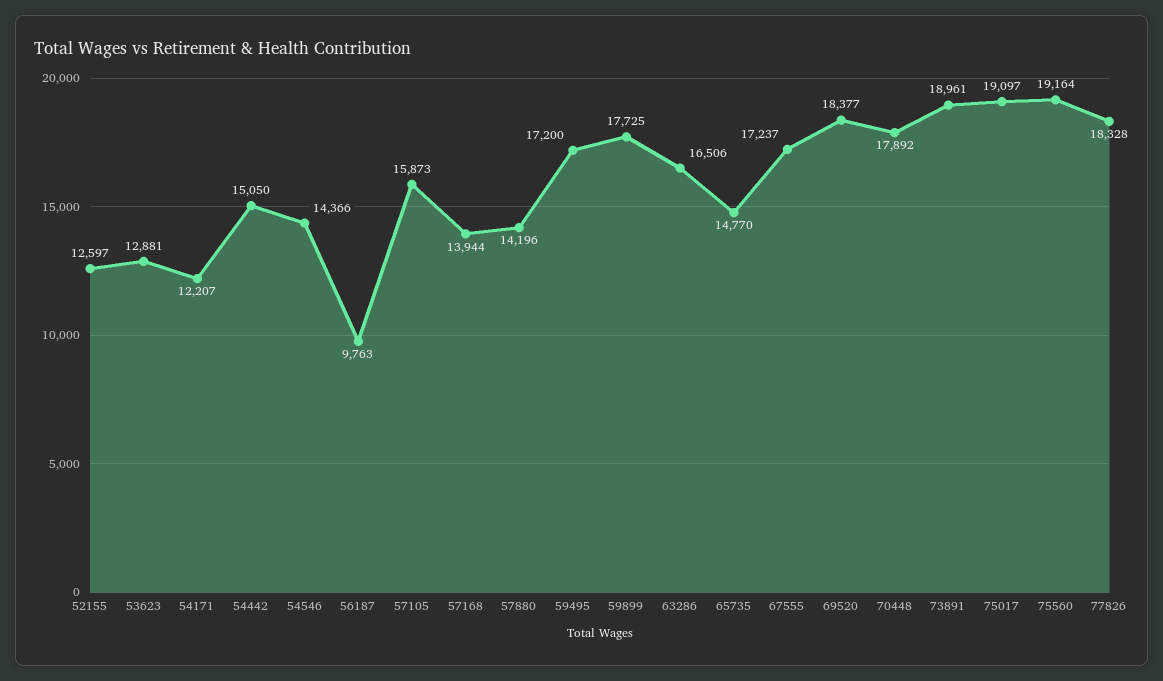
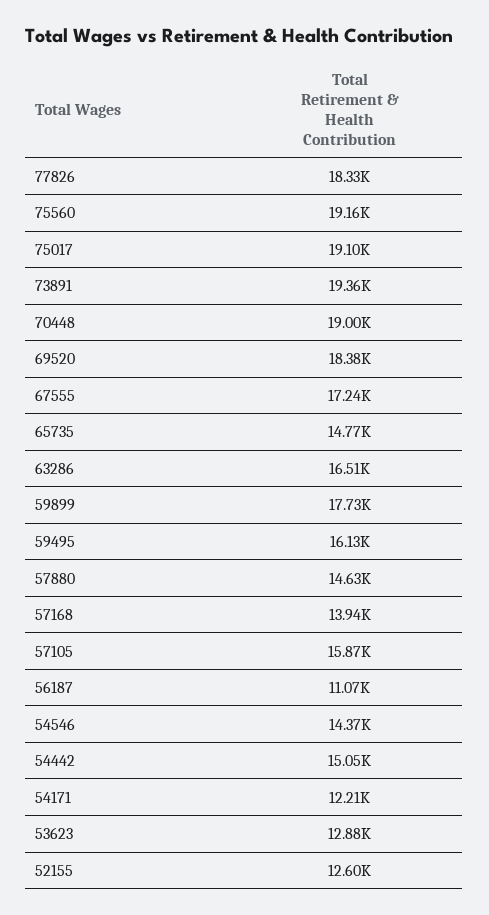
56187: 9763 -> 11070
57880: 14196 -> 14630
59495: 17200 -> 16130
70448: 17892 -> 19000
73891: 18961 -> 19360

